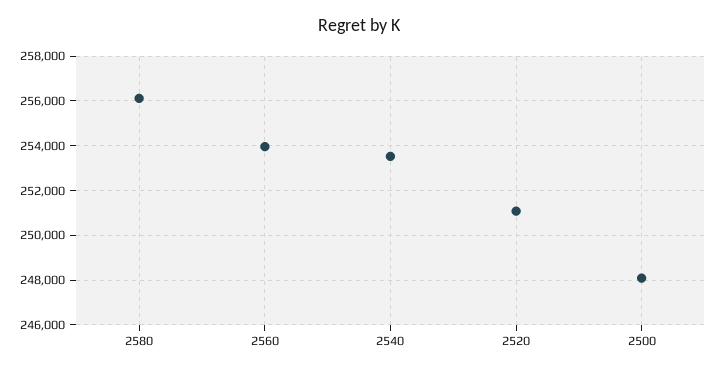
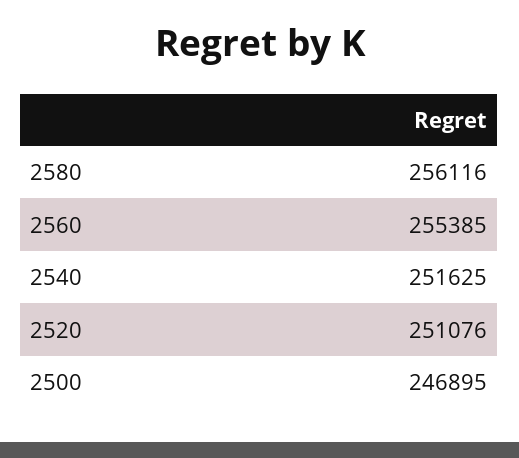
2560: 254000 -> 255385
2540: 253500 -> 251625
2500: 248000 -> 246895

